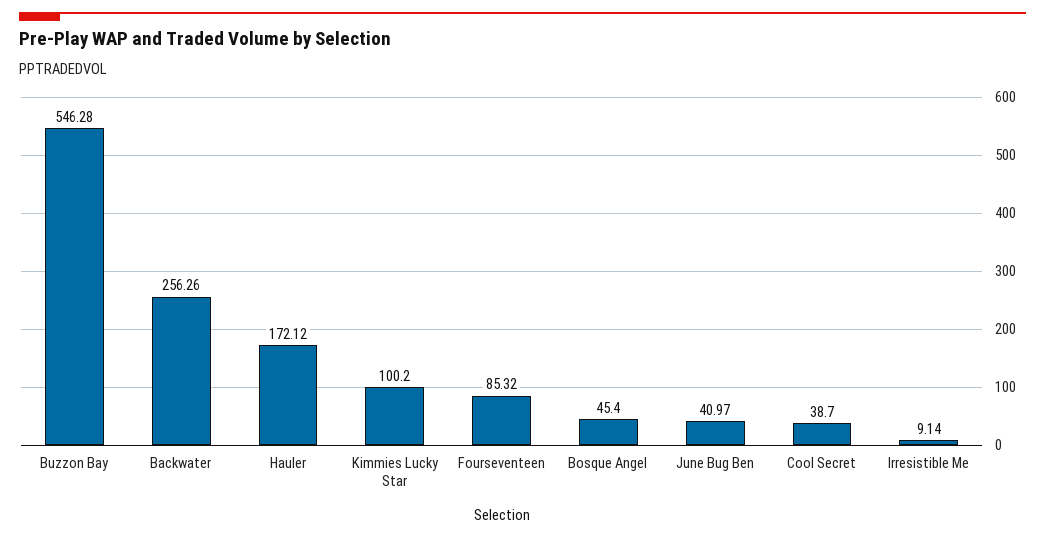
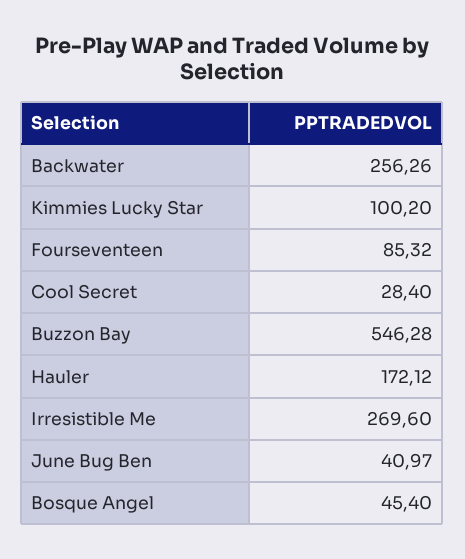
Cool Secret: 38.7 -> 28.4
Irresistible Me: 9.14 -> 269.6

